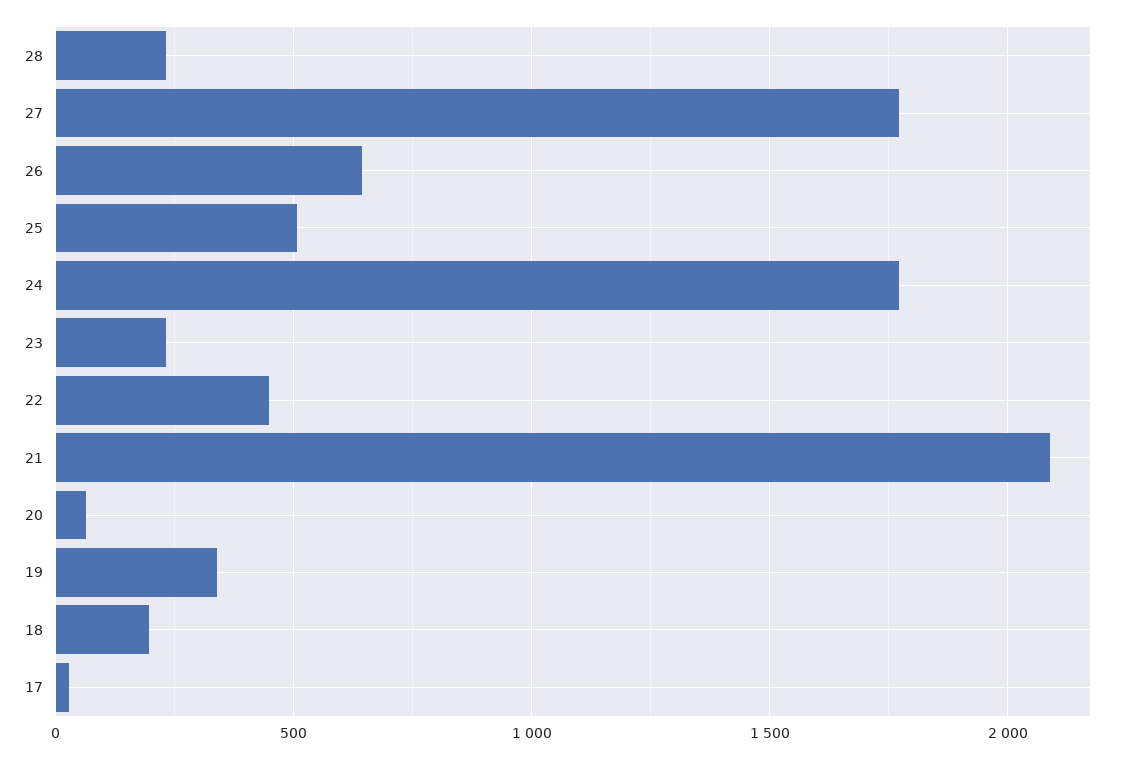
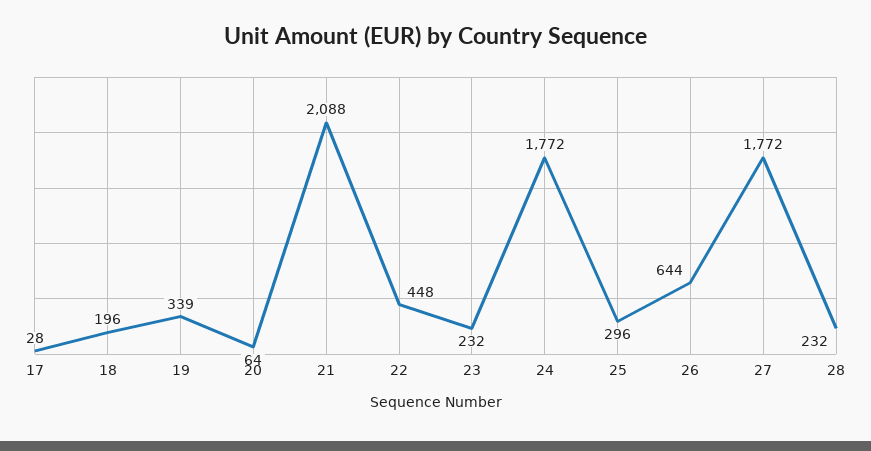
25: 500 -> 296

